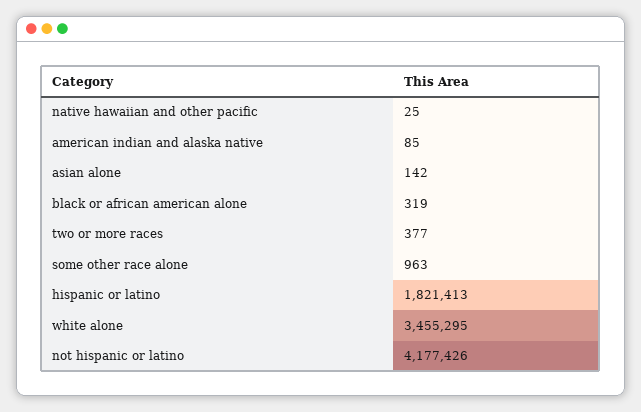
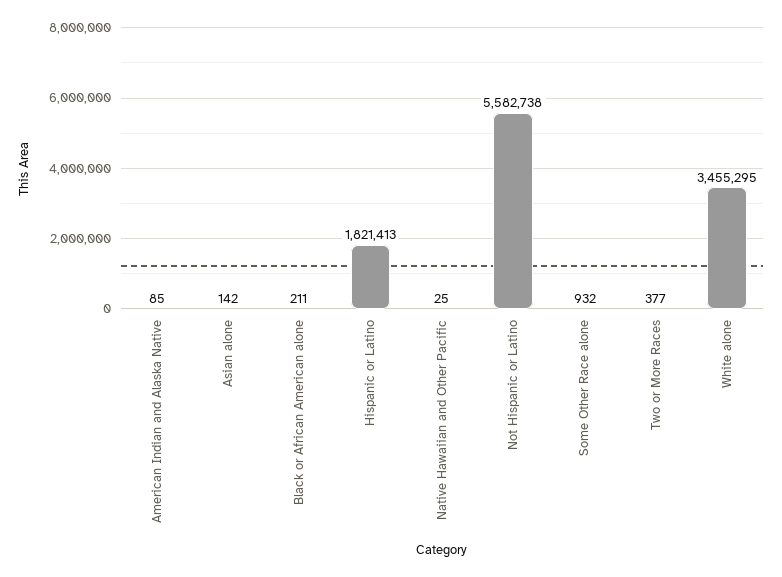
black or african american alone: 319 -> 211
some other race alone: 963 -> 932
not hispanic or latino: 4177426 -> 5582738

